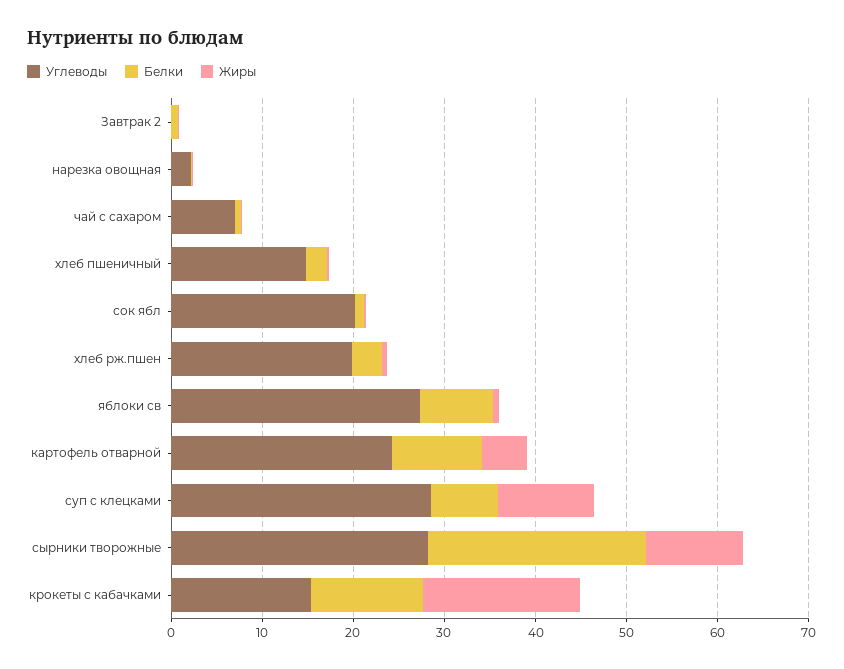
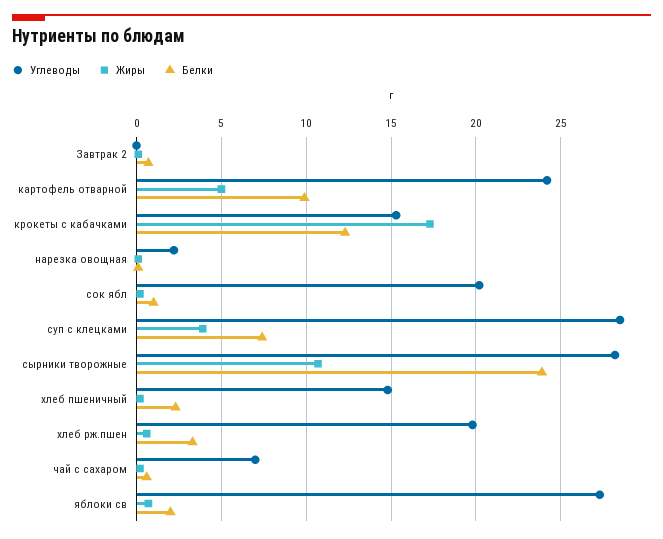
Белки, яблоки св: 8 -> 2
Жиры, суп с клецками: 10 -> 4

